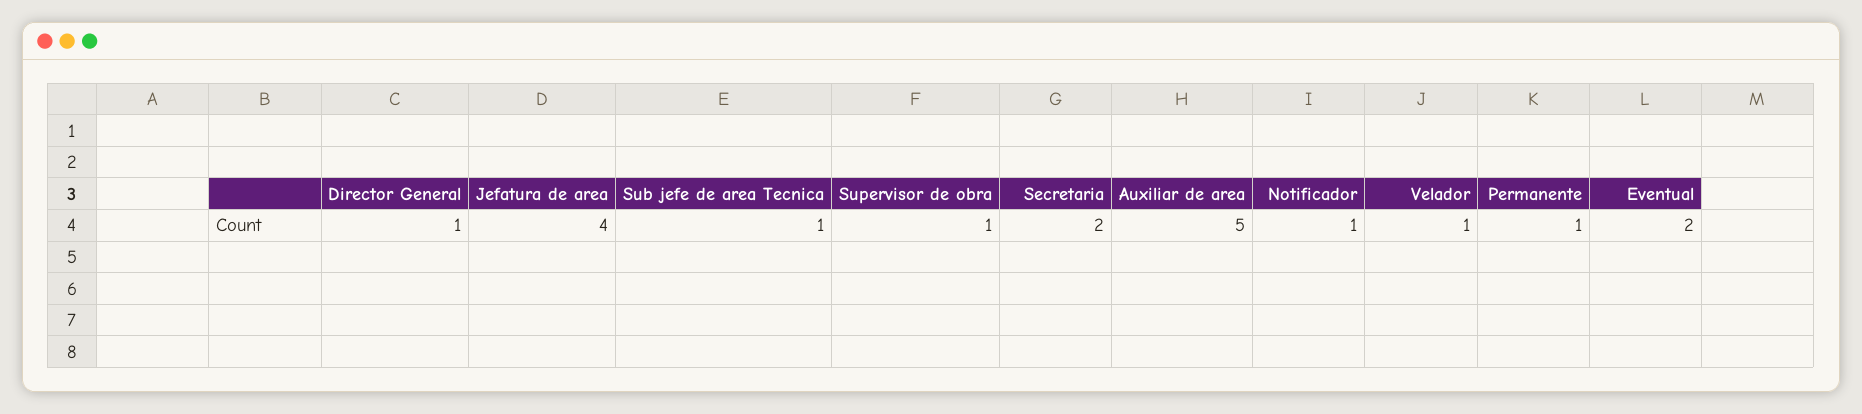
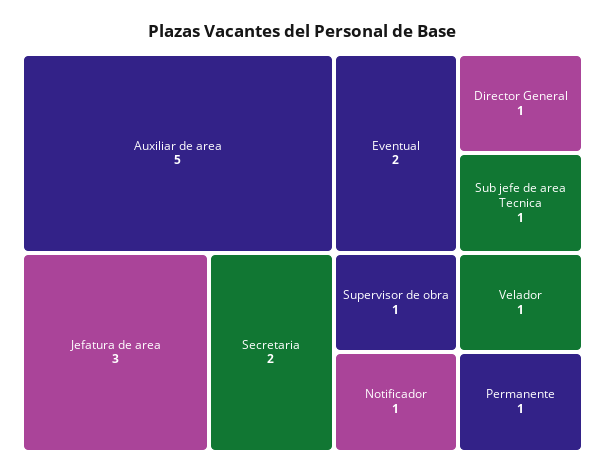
Jefatura de area: 4 -> 3

